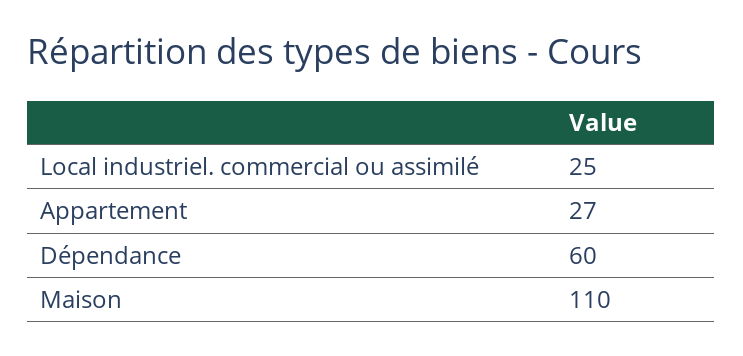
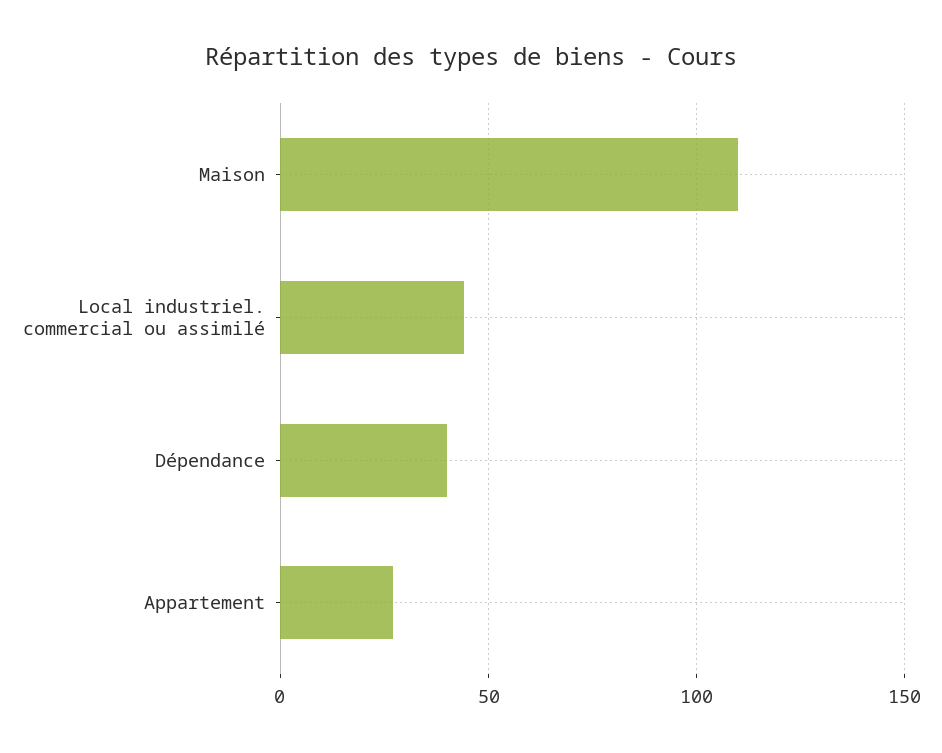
Local industriel. commercial ou assimilé: 25 -> 45
Dépendance: 60 -> 40

